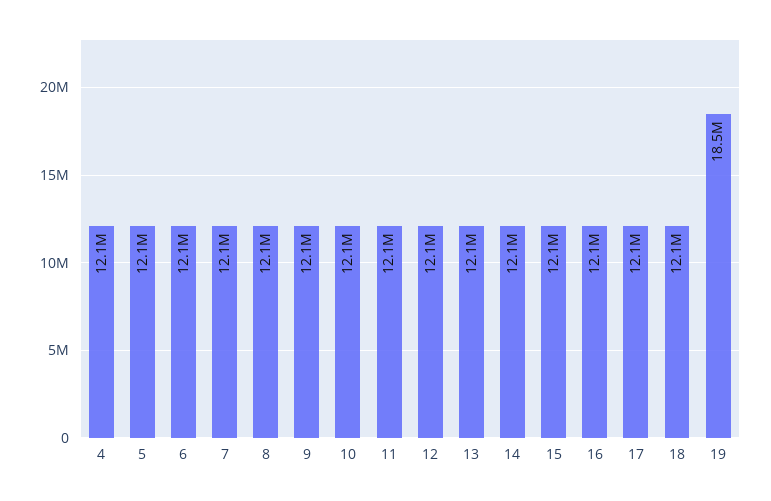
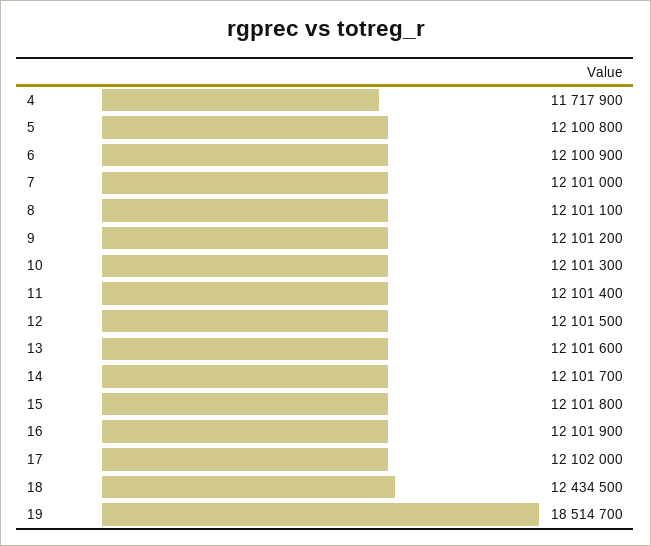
4: 12100000 -> 11717900
18: 12100000 -> 12434500

